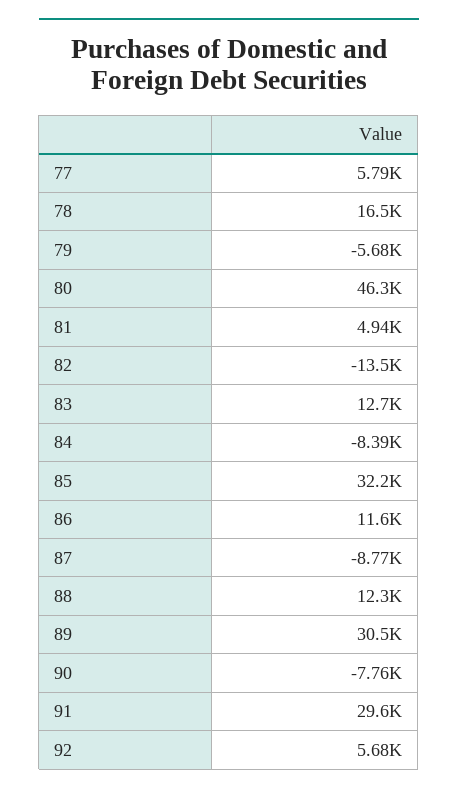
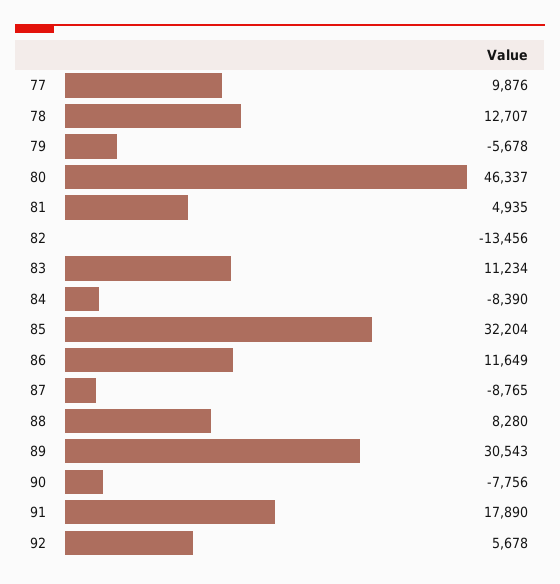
77: 5790 -> 9876
78: 16500 -> 12707
83: 12700 -> 11234
88: 12300 -> 8280
91: 29600 -> 17890

